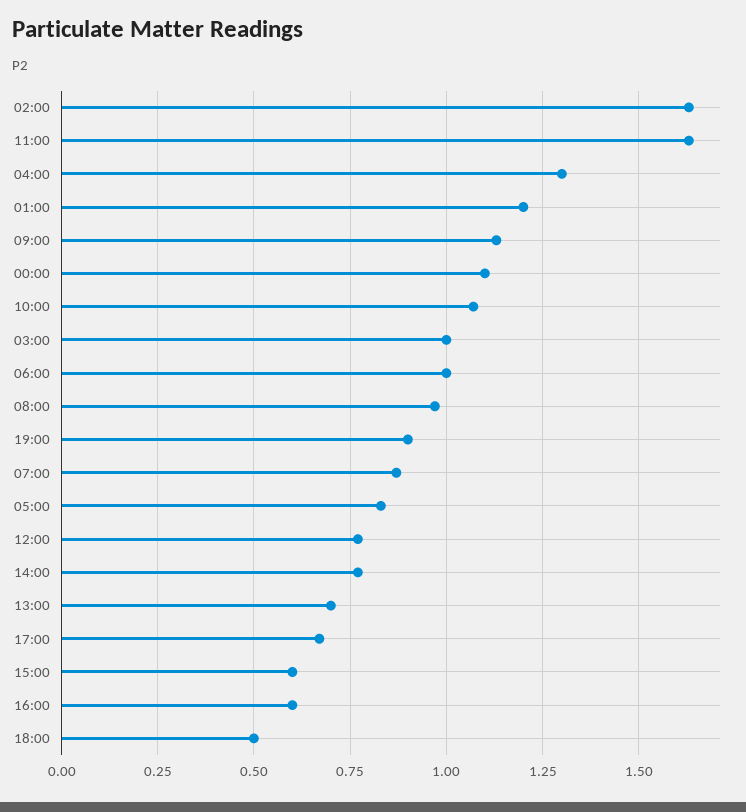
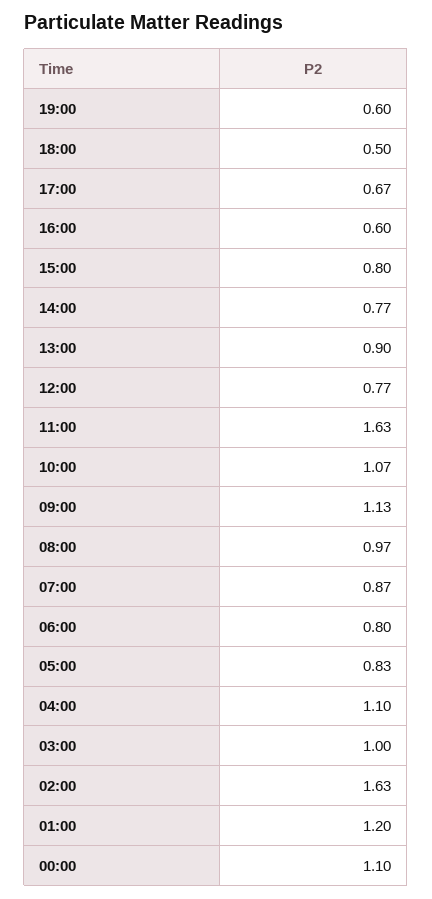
04:00: 1.3 -> 1.1
06:00: 1 -> 0.8
19:00: 0.9 -> 0.6
13:00: 0.7 -> 0.9
15:00: 0.6 -> 0.8

